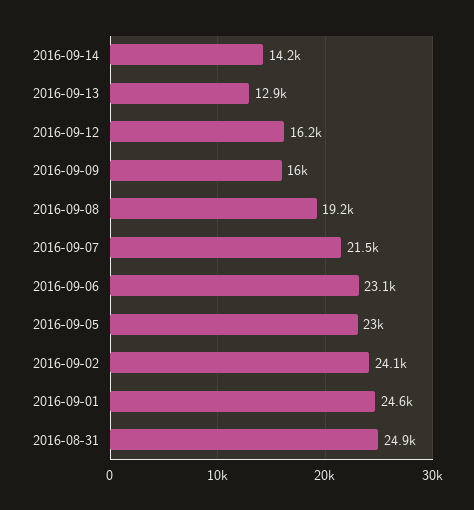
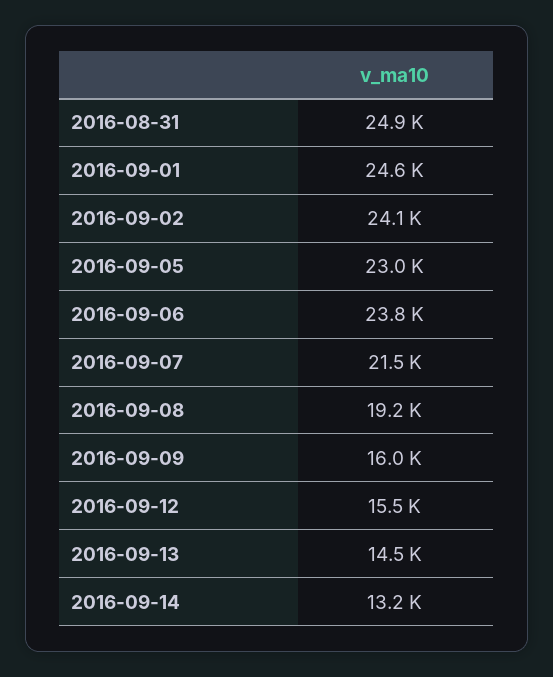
2016-09-14: 14200 -> 13200
2016-09-13: 12900 -> 14500
2016-09-12: 16200 -> 15500
2016-09-06: 23100 -> 23800

